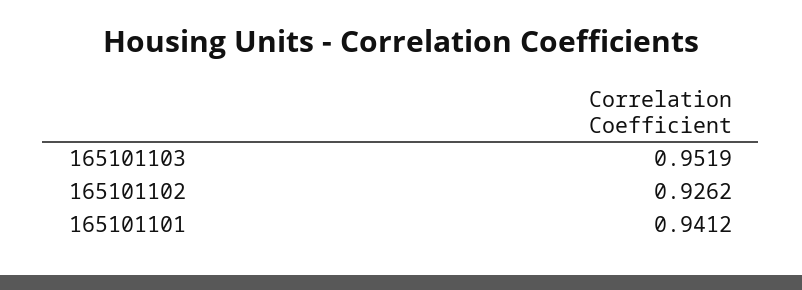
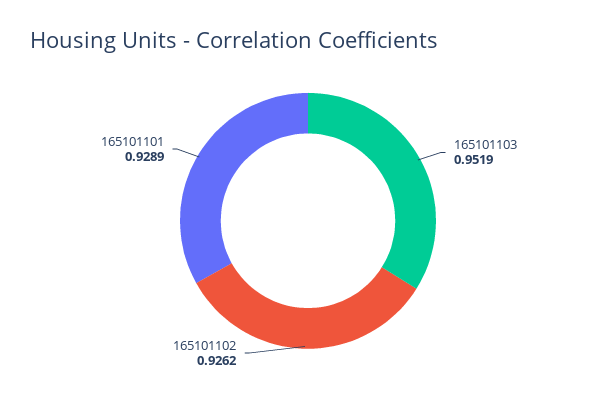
165101101: 0.9412 -> 0.9289

